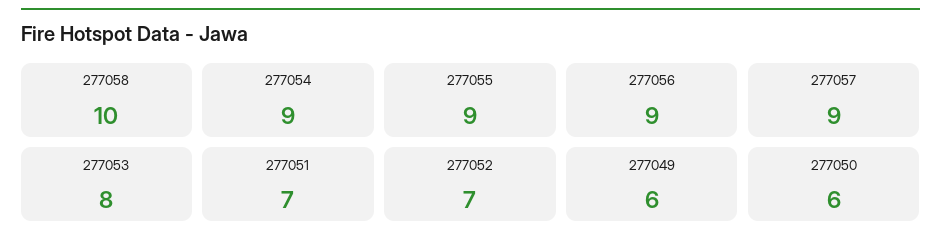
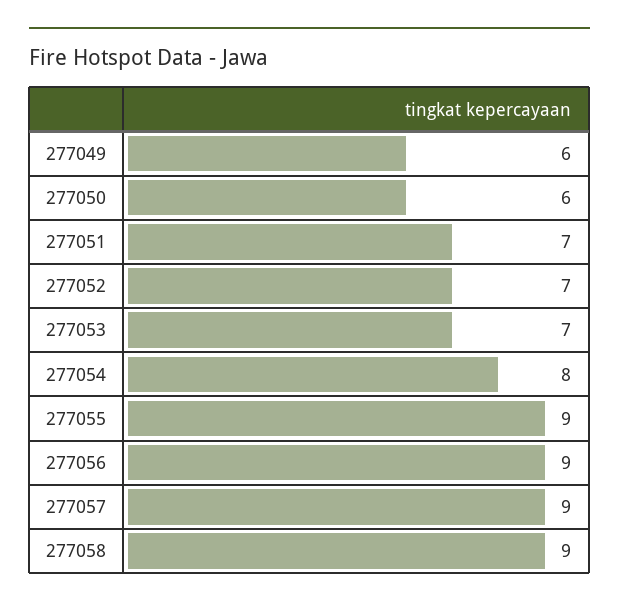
277058: 10 -> 9
277054: 9 -> 8
277053: 8 -> 7

